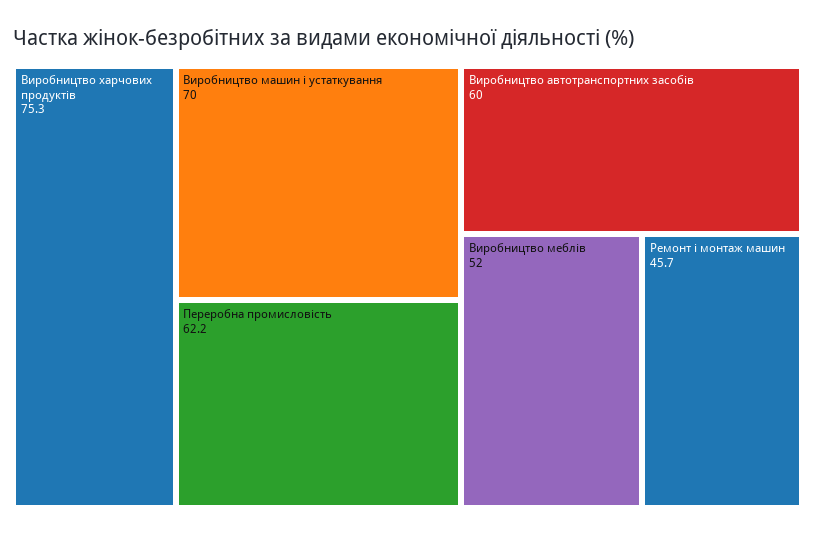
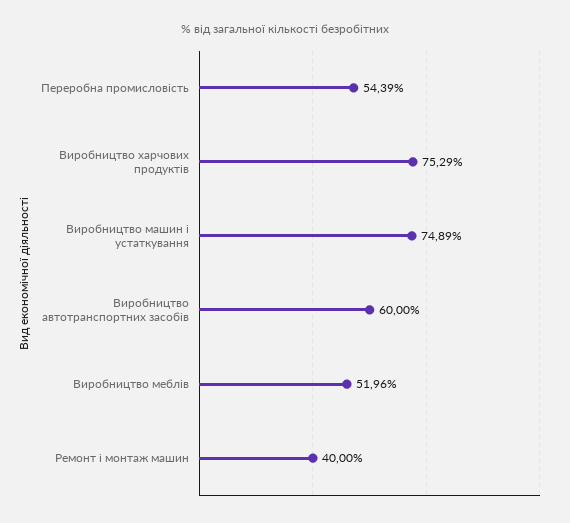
Виробництво машин і устаткування: 70 -> 74.89
Переробна промисловість: 62.2 -> 54.39
Ремонт і монтаж машин: 45.7 -> 40

